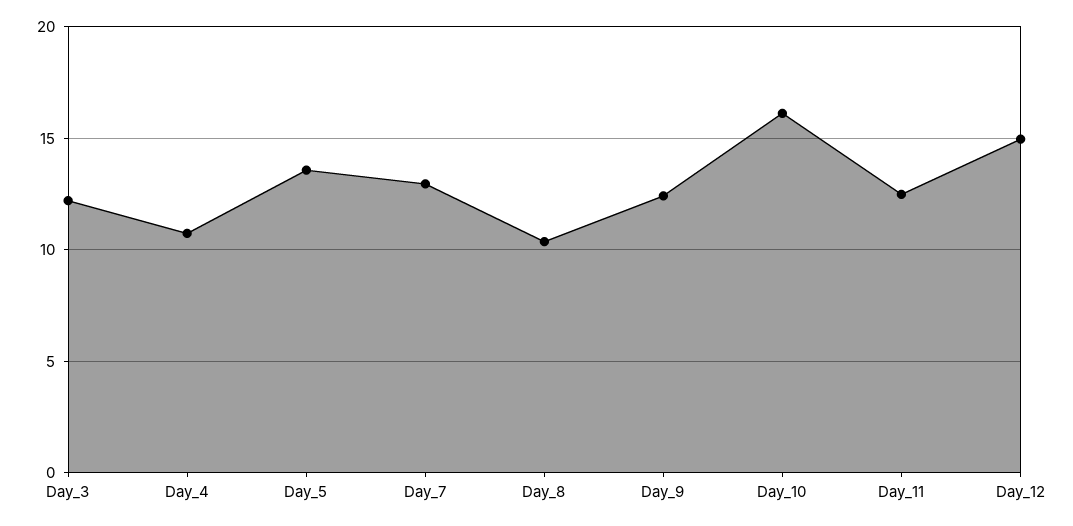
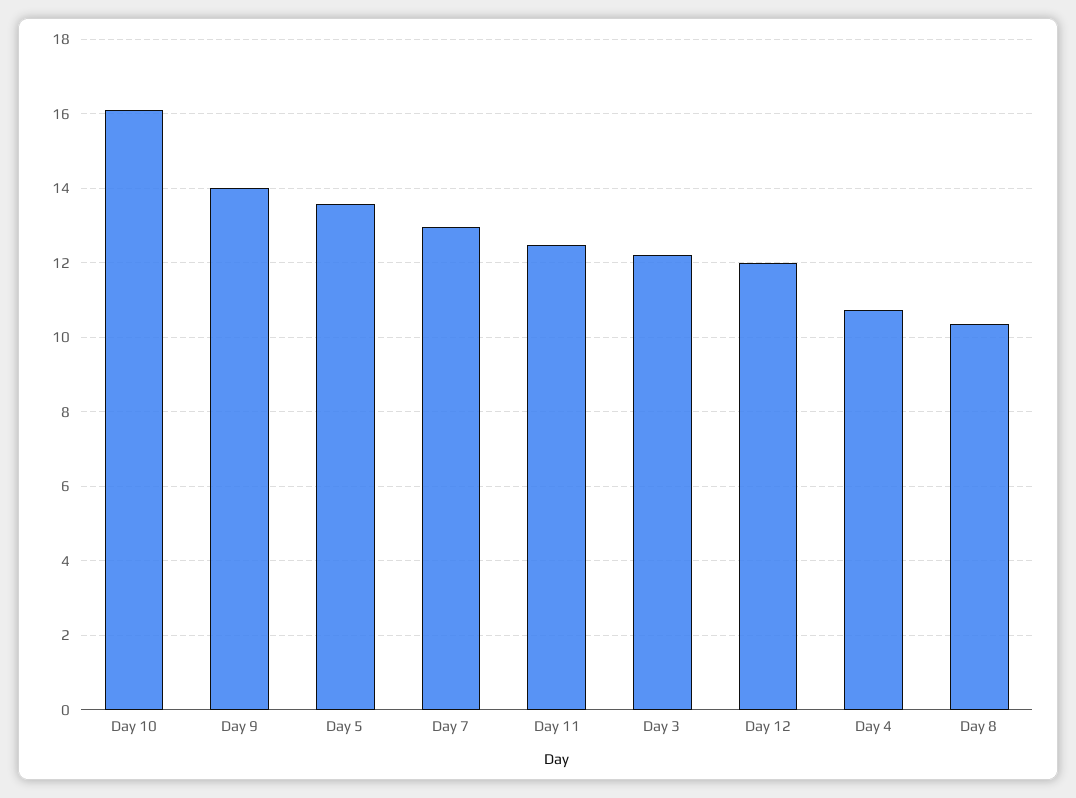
Day_9: 12.5 -> 14
Day_12: 15 -> 12

